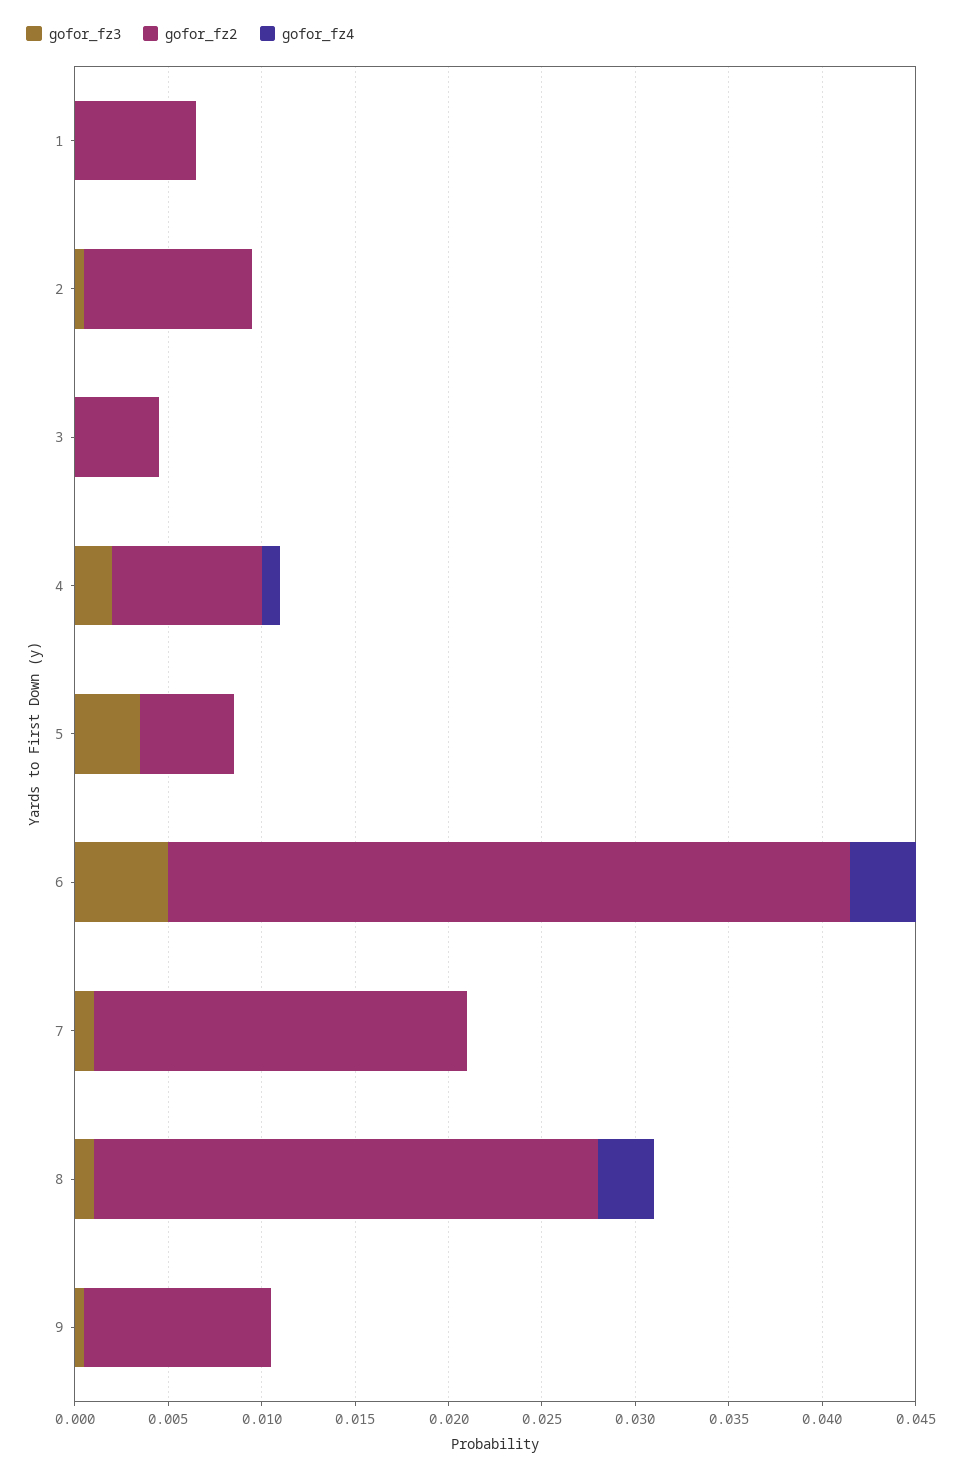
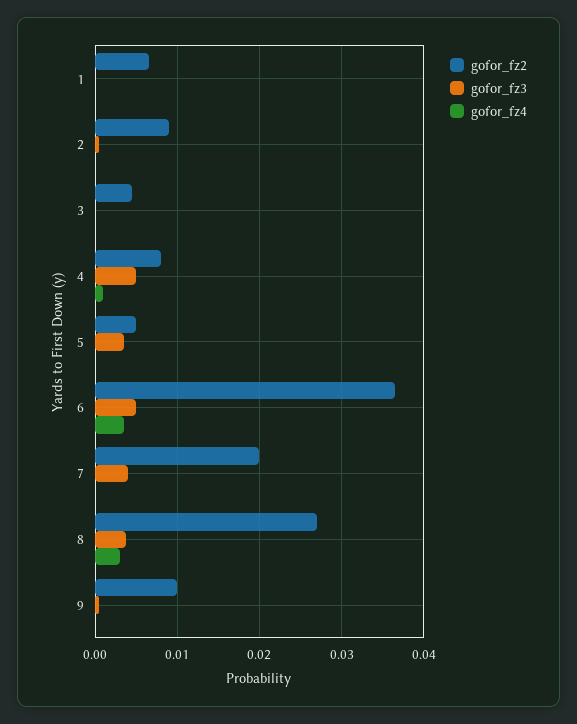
gofor_fz3, 4: 0.002 -> 0.005
gofor_fz3, 7: 0.001 -> 0.004
gofor_fz3, 8: 0.001 -> 0.004

